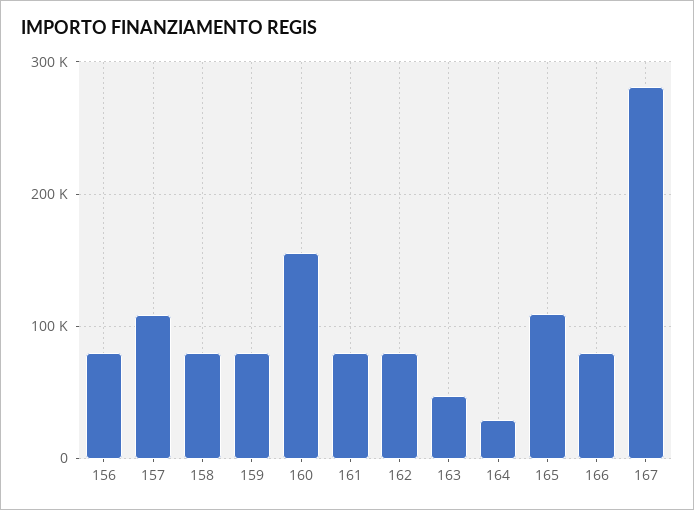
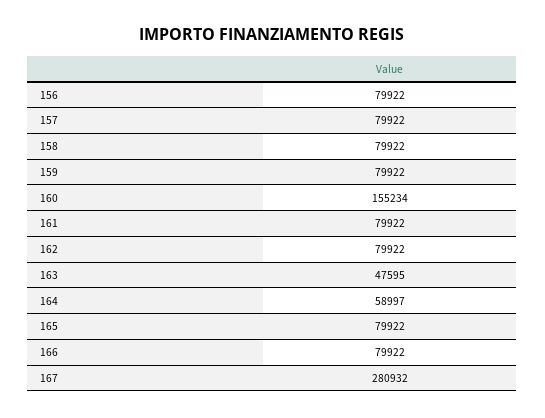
157: 110000 -> 79922
164: 30000 -> 58997
165: 110000 -> 79922

